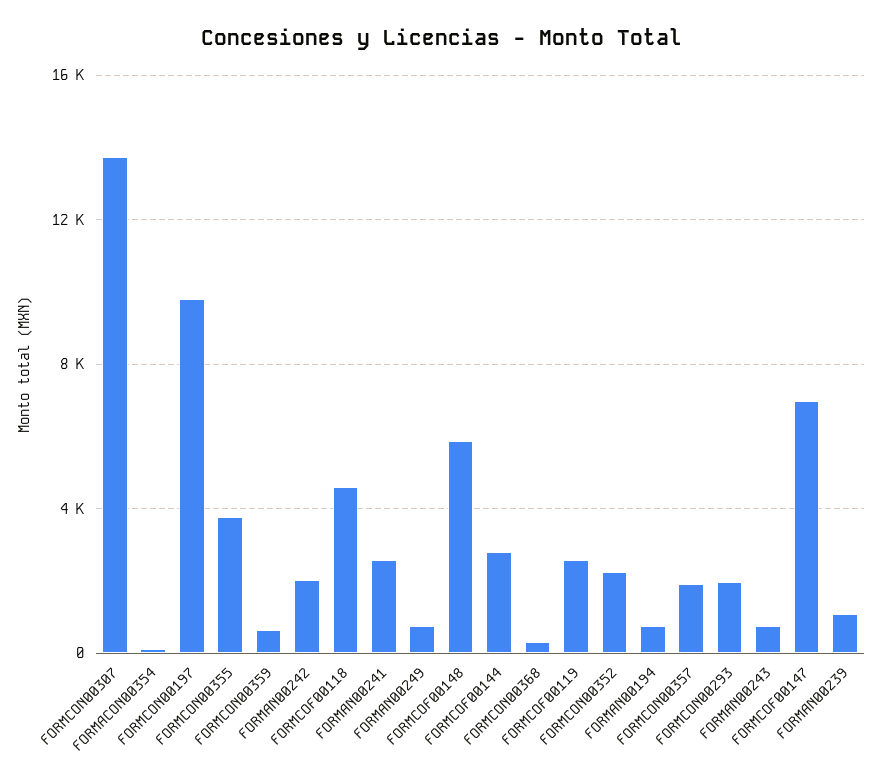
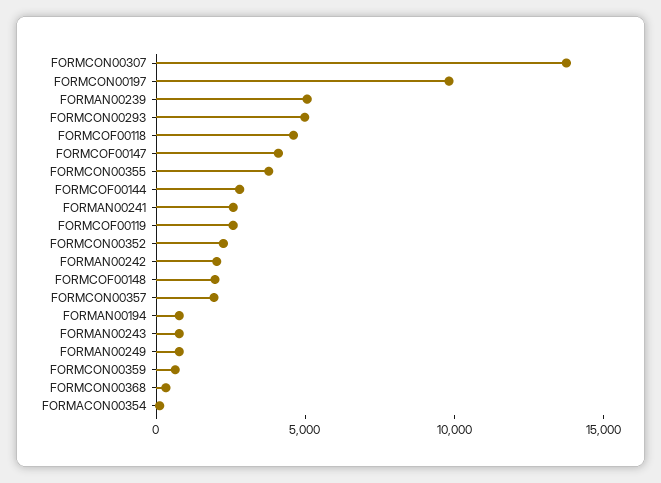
FORMCOF00148: 6000 -> 2000
FORMCON00293: 2000 -> 5000
FORMCOF00147: 7000 -> 4000
FORMAN00239: 1000 -> 5000

